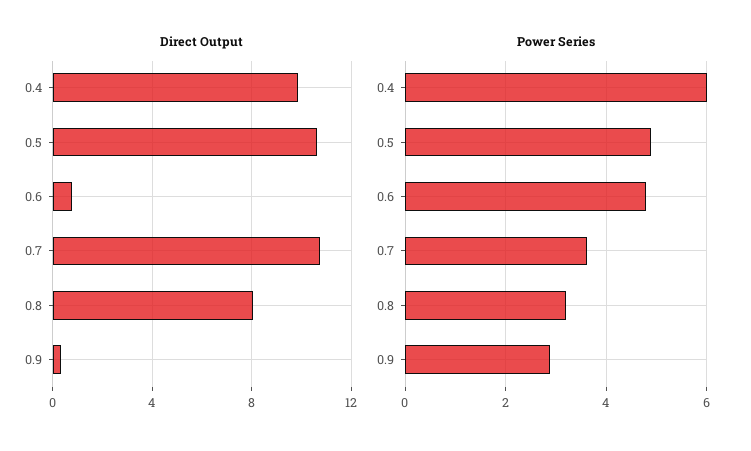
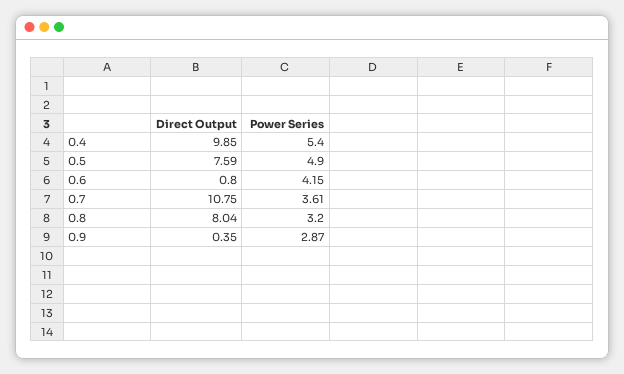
Direct Output, 0.5: 10.5 -> 7.59
Power Series, 0.4: 6 -> 5.4
Power Series, 0.6: 4.8 -> 4.15

